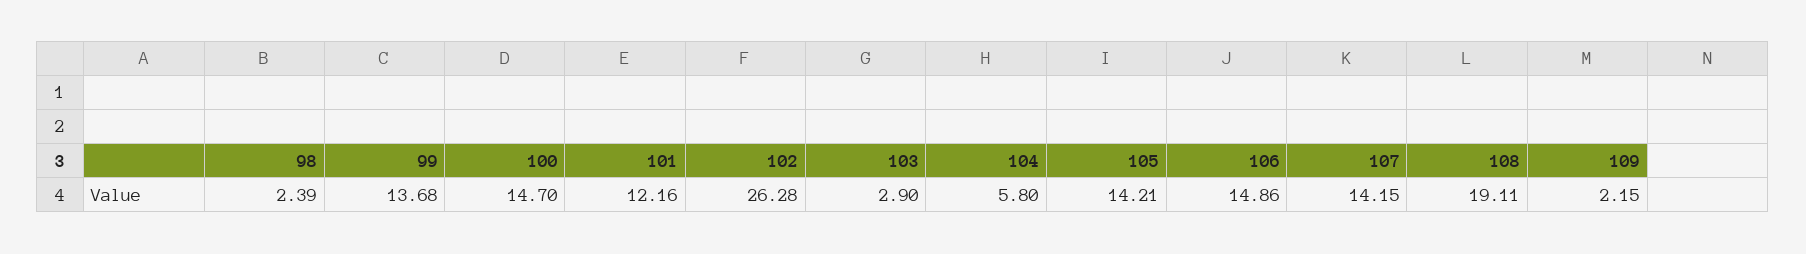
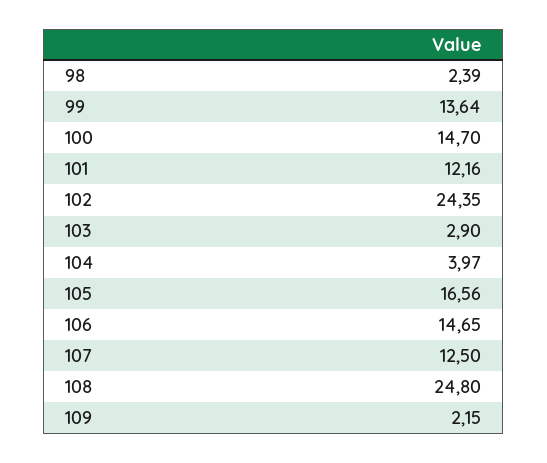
99: 13.68 -> 13.64
102: 26.28 -> 24.35
104: 5.8 -> 3.97
105: 14.21 -> 16.56
106: 14.86 -> 14.65
107: 14.15 -> 12.5
108: 19.11 -> 24.8

